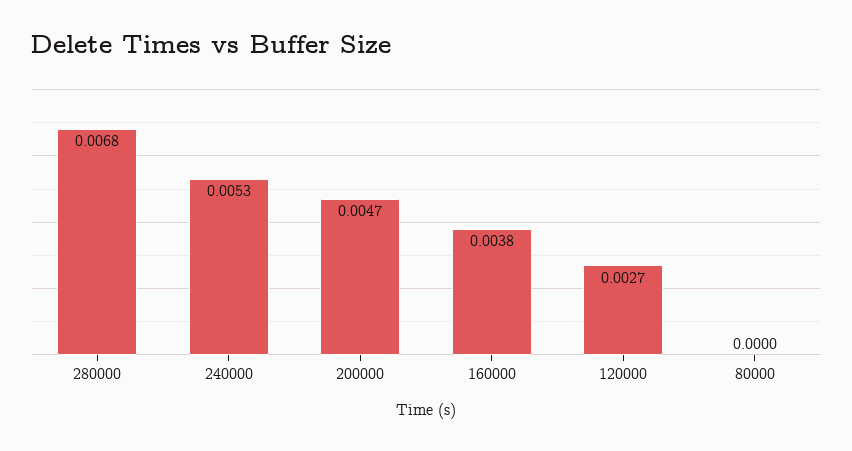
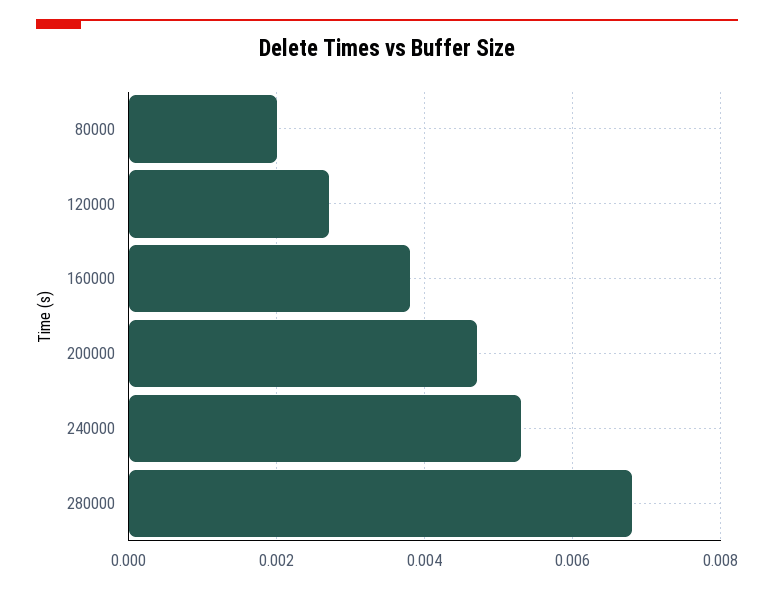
80000: 0 -> 0.002

